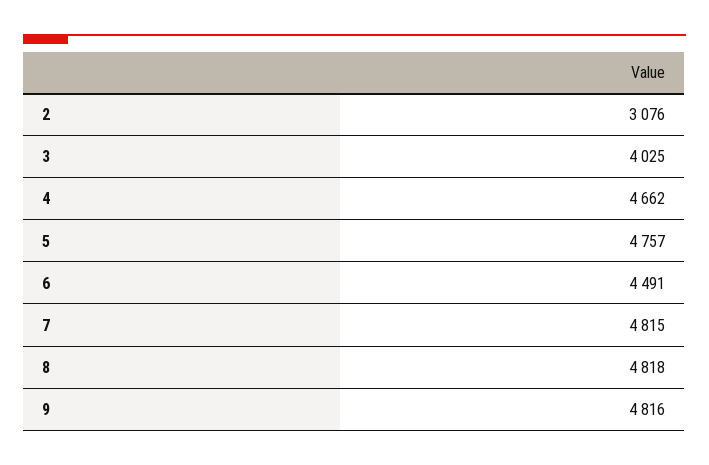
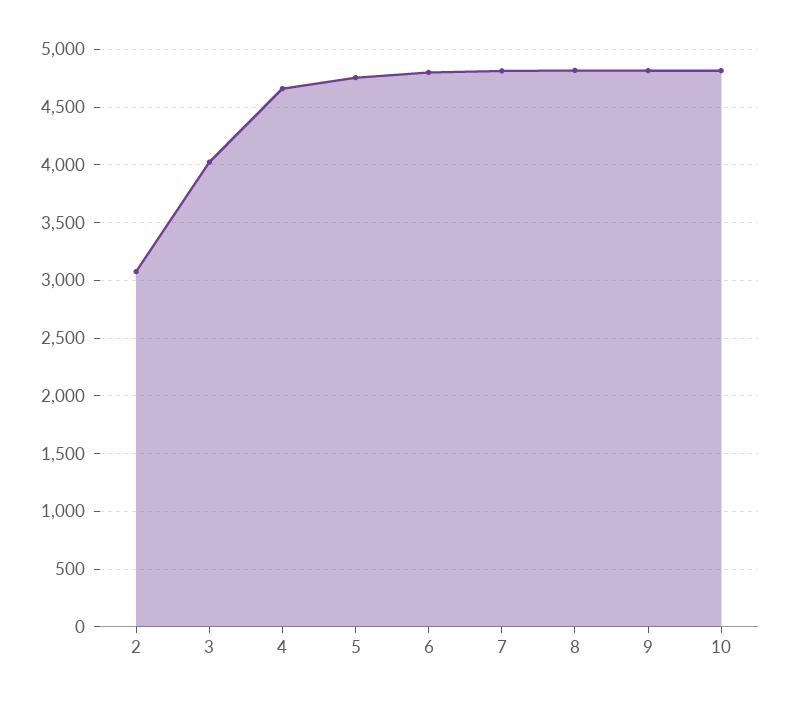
6: 4491 -> 4800
10: none -> 4800

